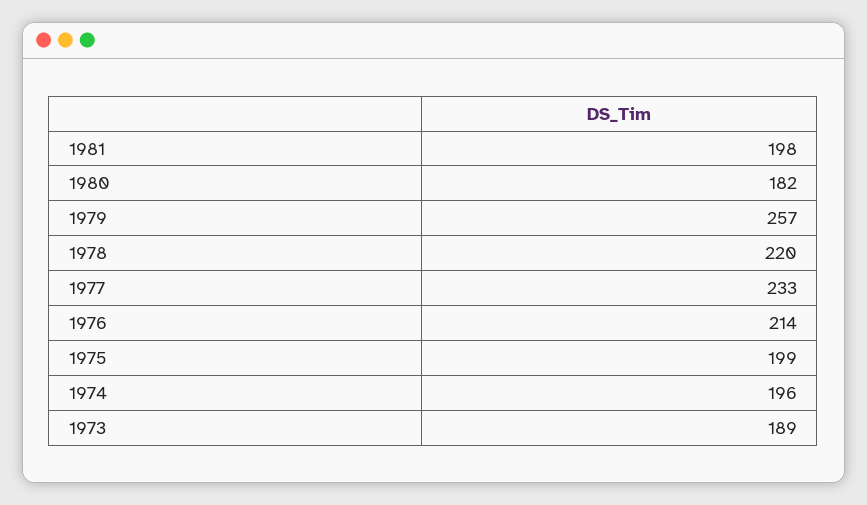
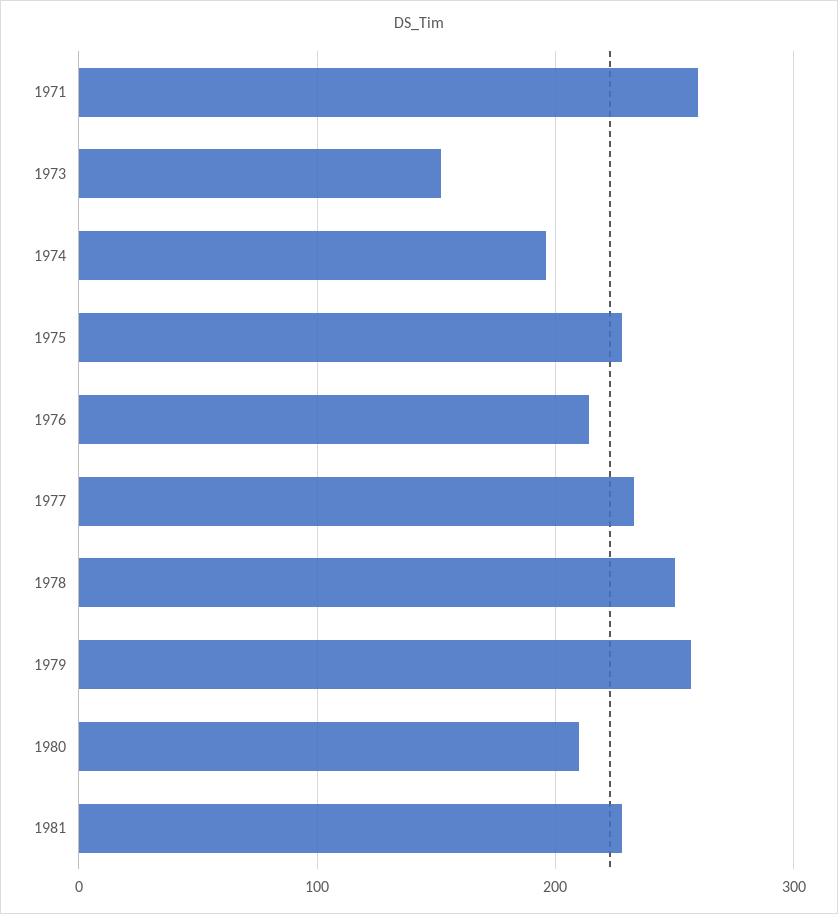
1981: 198 -> 230
1980: 182 -> 210
1978: 220 -> 250
1975: 199 -> 230
1973: 189 -> 150
1971: none -> 260

